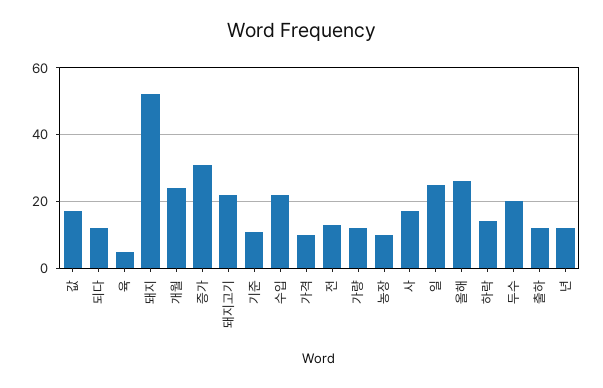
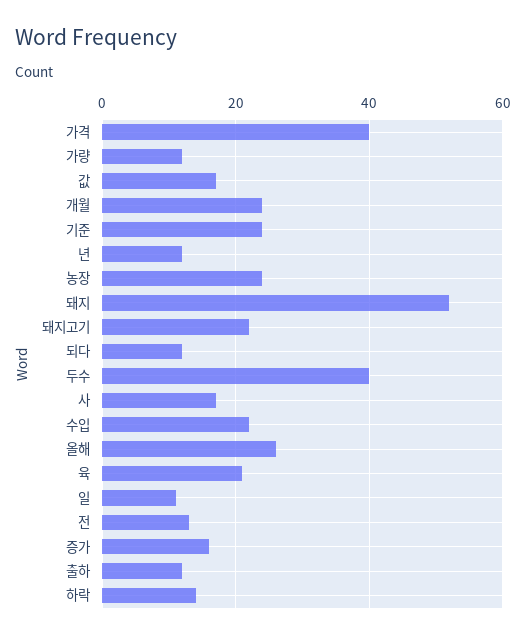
육: 5 -> 20
증가: 30 -> 15
기준: 10 -> 25
가격: 10 -> 40
농장: 10 -> 25
일: 25 -> 10
두수: 20 -> 40

